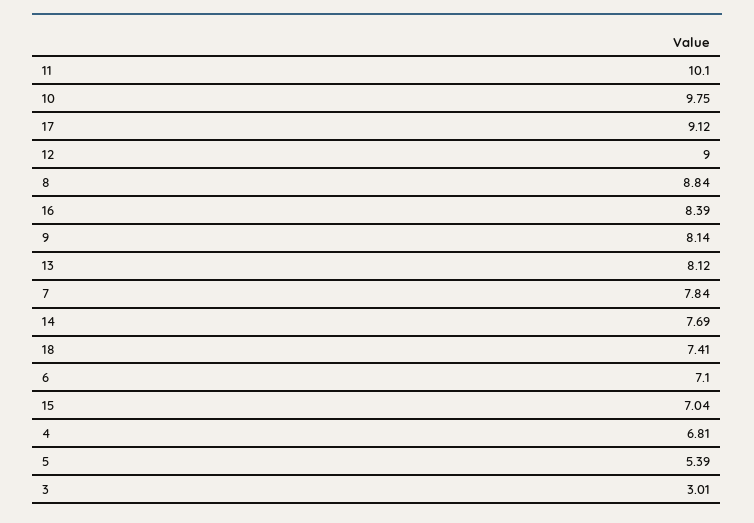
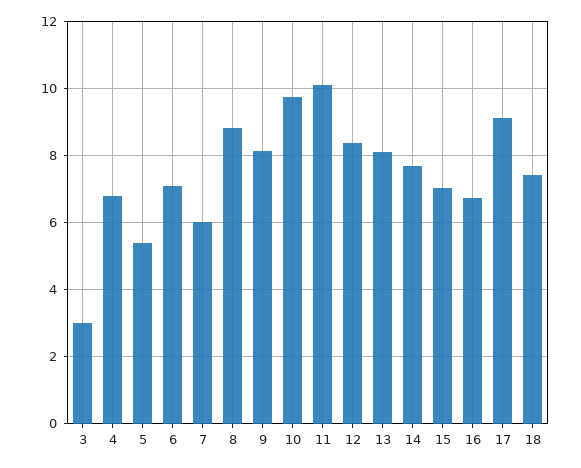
12: 9 -> 8.4
16: 8.39 -> 6.8
7: 7.84 -> 6

